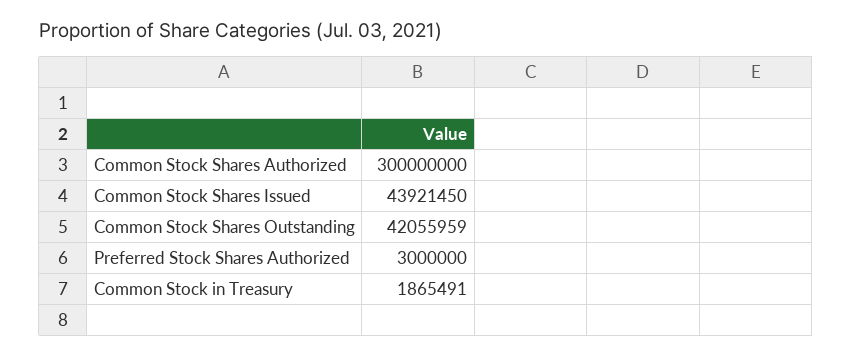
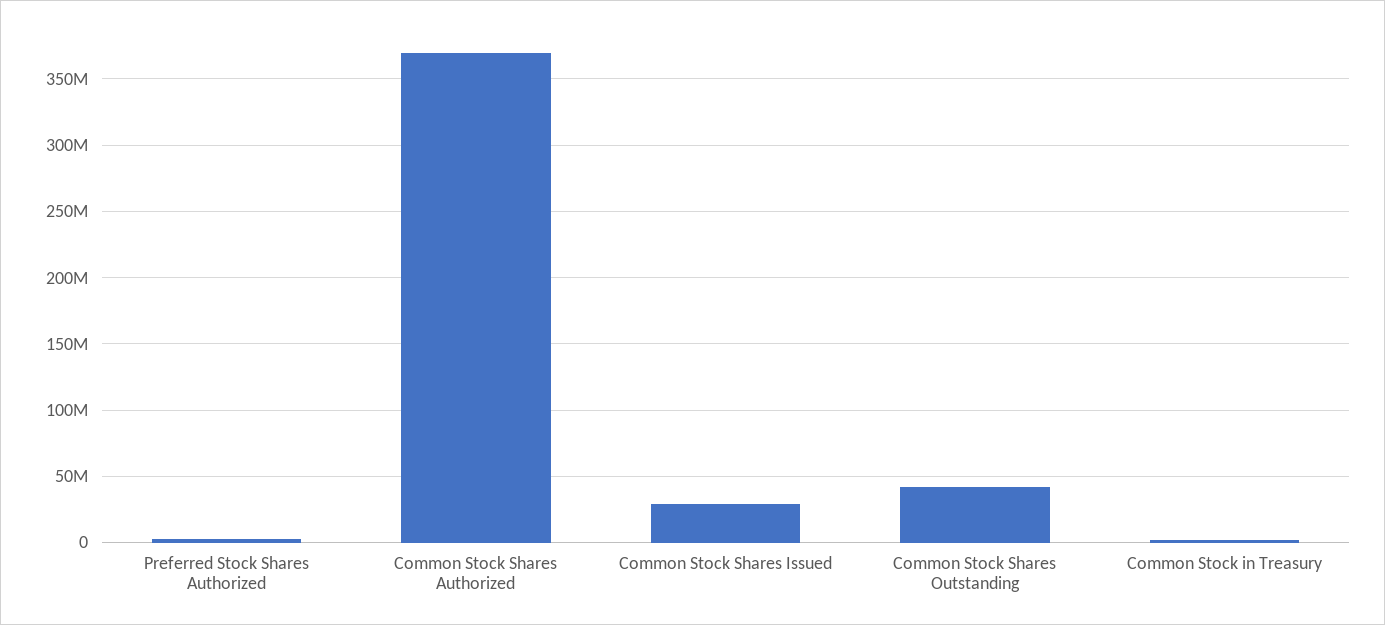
Common Stock Shares Authorized: 300000000 -> 370000000
Common Stock Shares Issued: 43921450 -> 30000000

